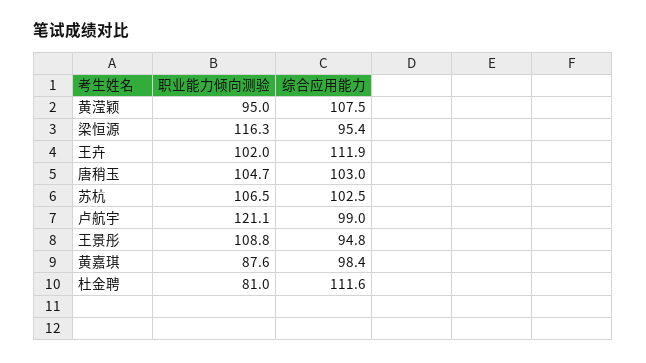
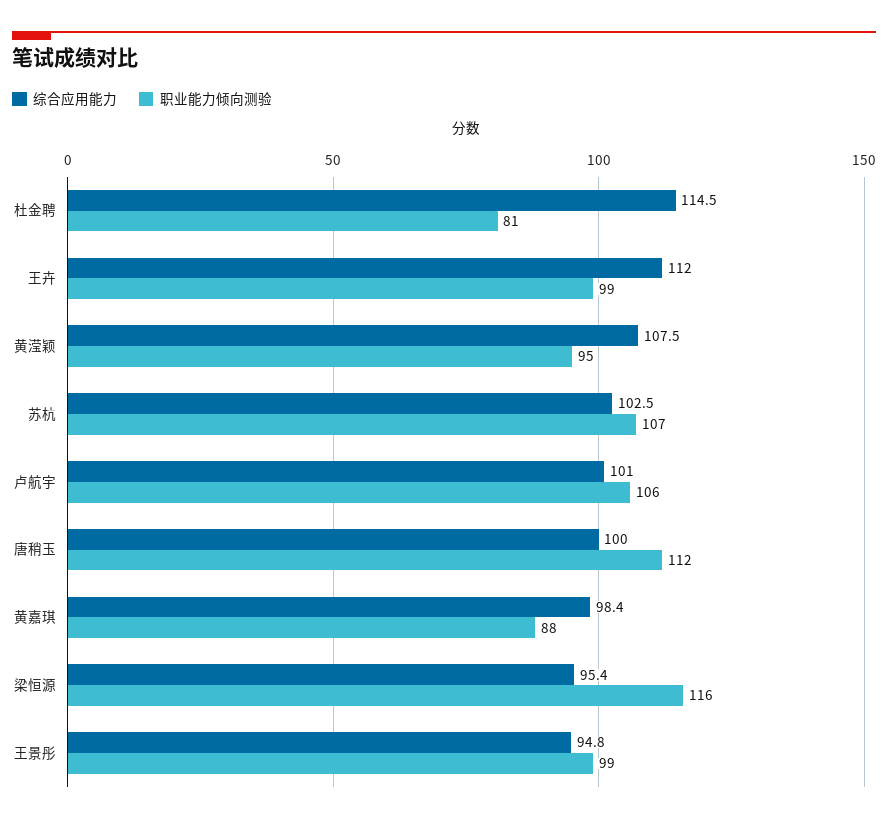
职业能力倾向测验, 王卉: 102 -> 99
综合应用能力, 王卉: 111.9 -> 112
职业能力倾向测验, 唐稍玉: 104.7 -> 112
综合应用能力, 唐稍玉: 103 -> 100
职业能力倾向测验, 卢航宇: 121.1 -> 106
综合应用能力, 卢航宇: 99 -> 101
职业能力倾向测验, 王景彤: 108.8 -> 99
综合应用能力, 杜金聘: 111.6 -> 114.5

